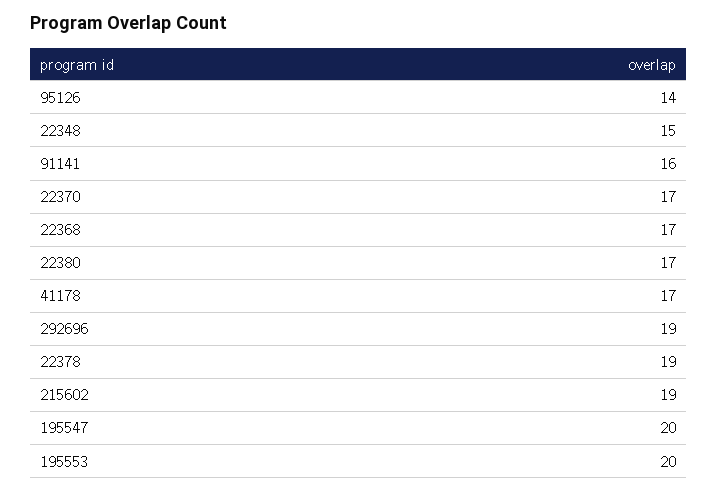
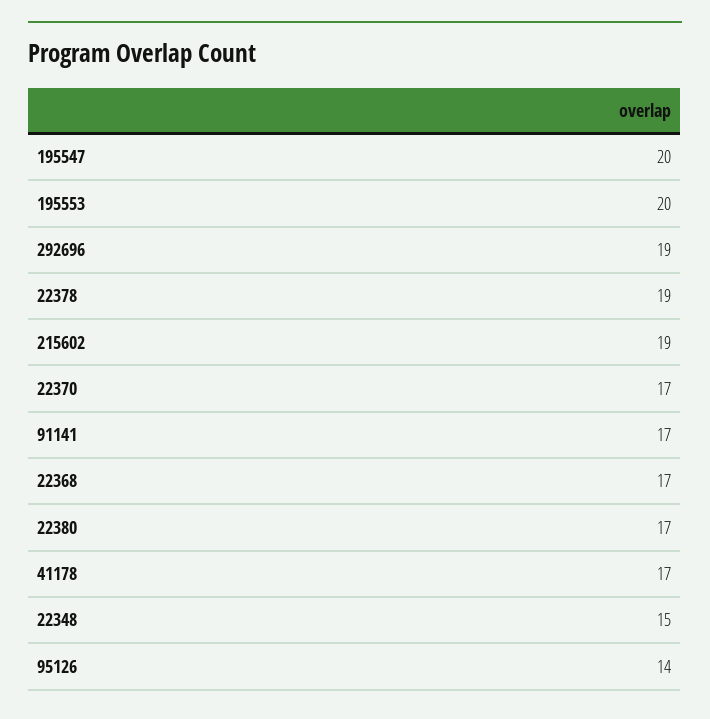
91141: 16 -> 17

